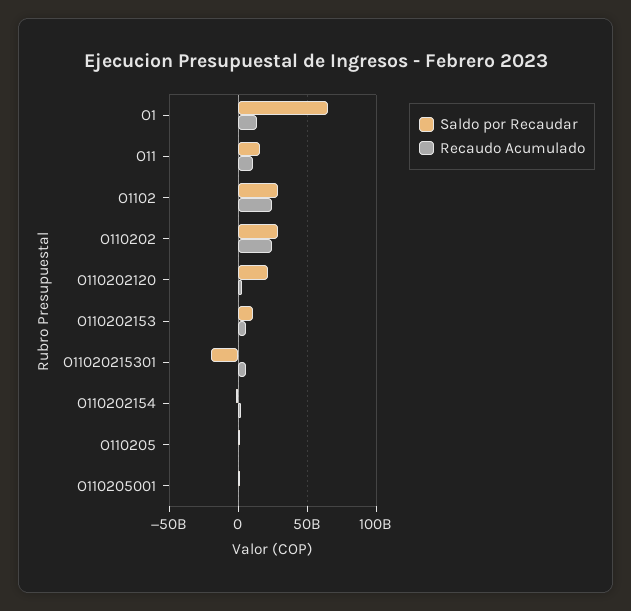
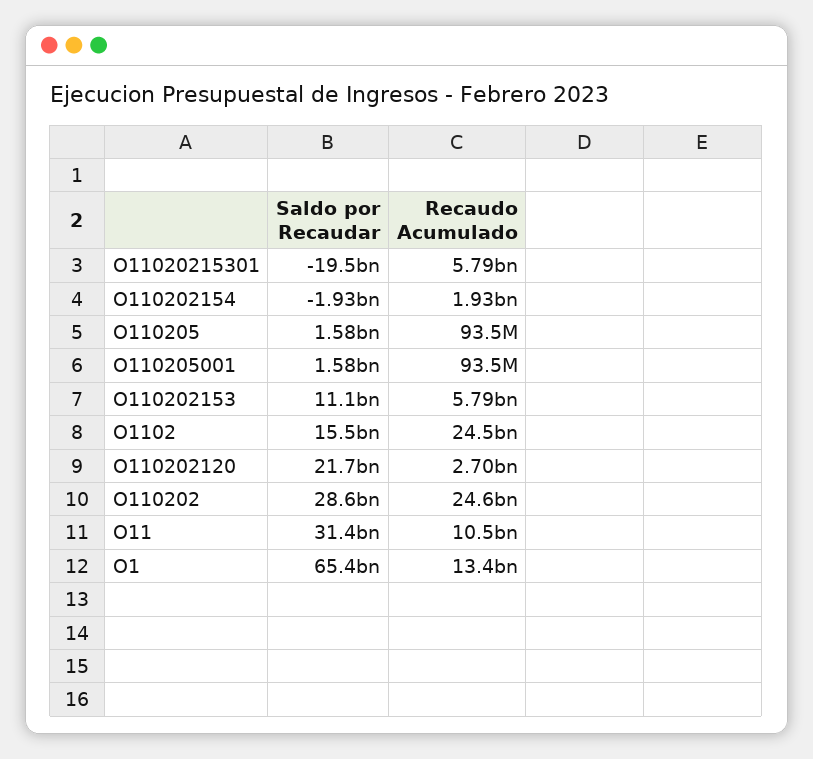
Saldo por Recaudar, O11: 15000000000 -> 31400000000
Saldo por Recaudar, O1102: 30000000000 -> 15500000000

